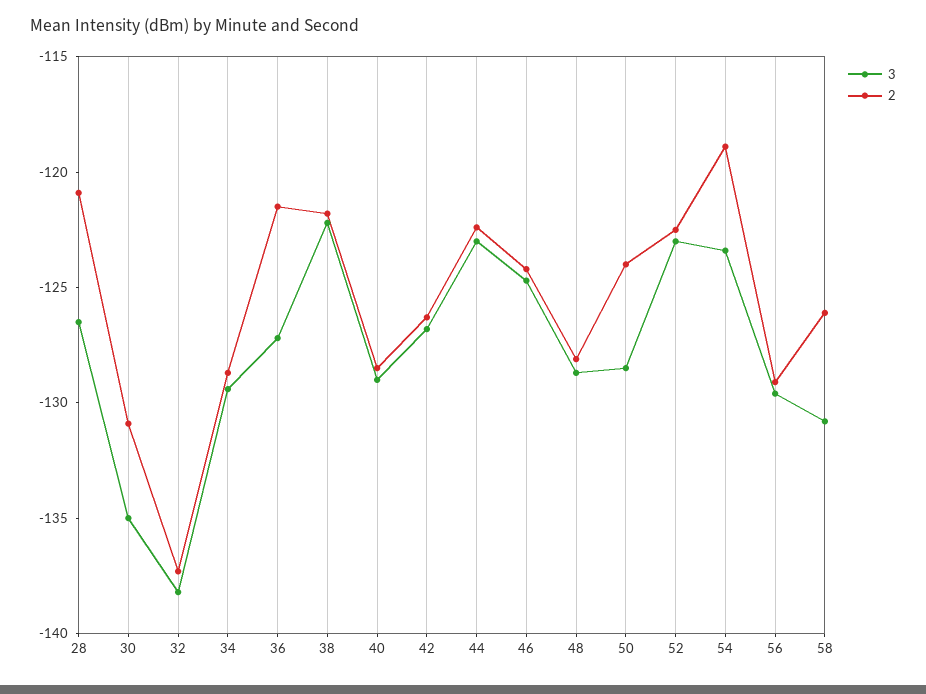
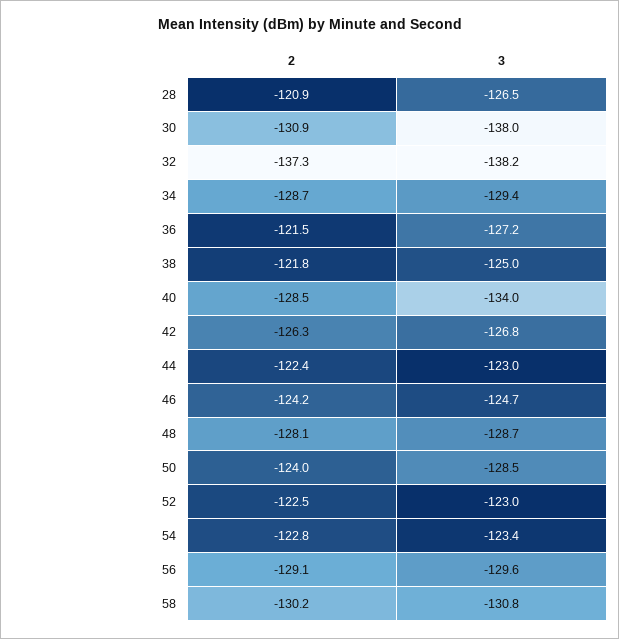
3, 30: -135 -> -138
3, 38: -122 -> -125
3, 40: -129 -> -134
2, 54: -119 -> -122.8
2, 58: -126 -> -130.2

